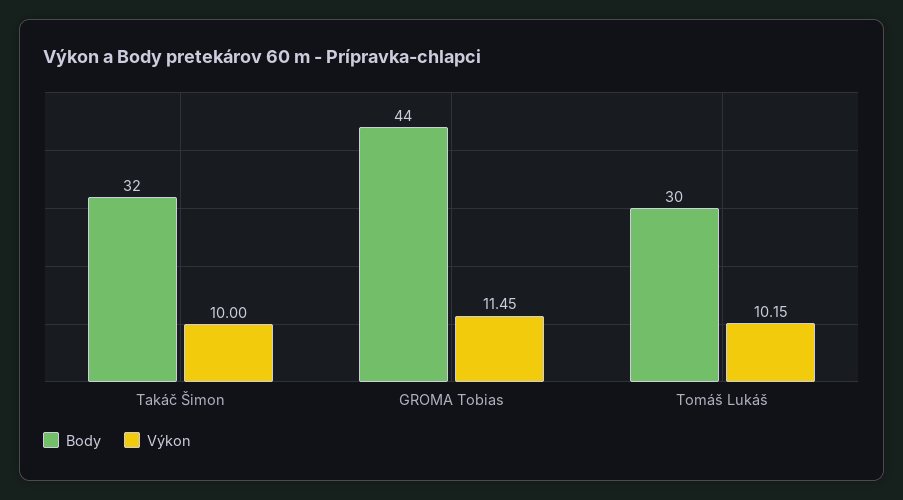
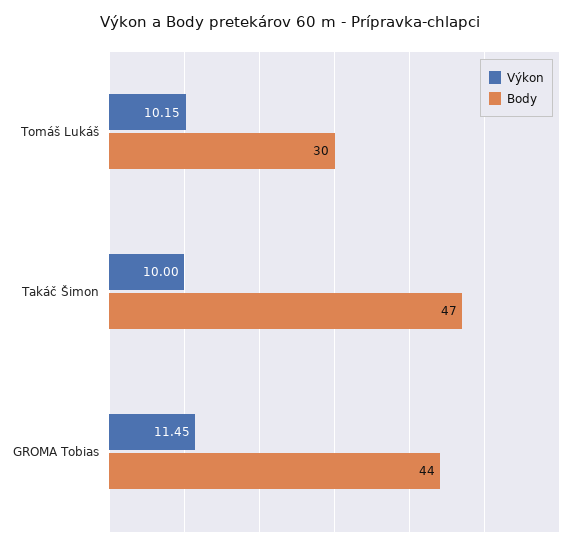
Body, Takáč Šimon: 32 -> 47

